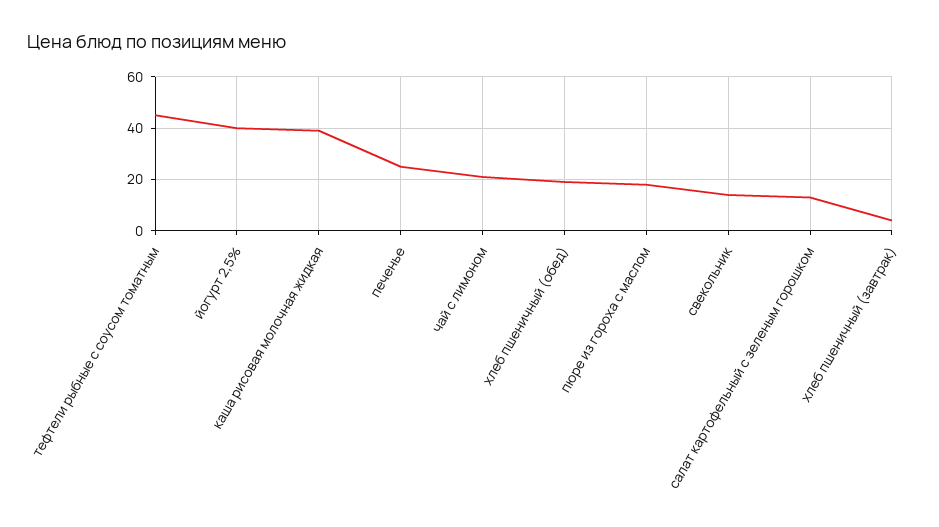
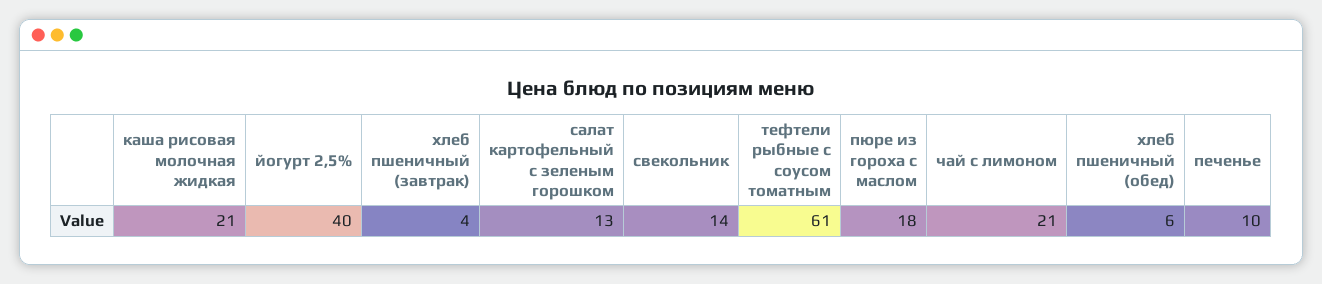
тефтели рыбные с соусом томатным: 45 -> 61
каша рисовая молочная жидкая: 40 -> 21
печенье: 25 -> 10
хлеб пшеничный (обед): 20 -> 6

